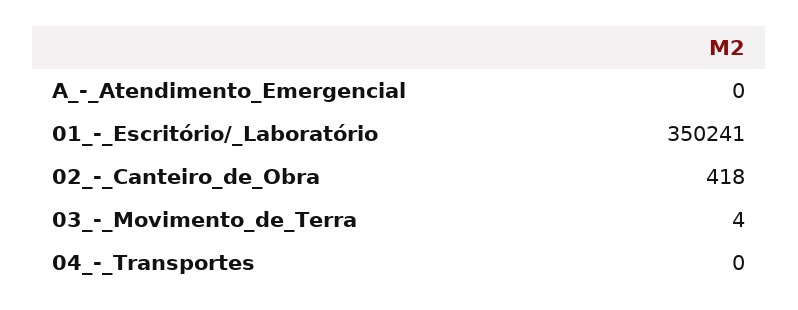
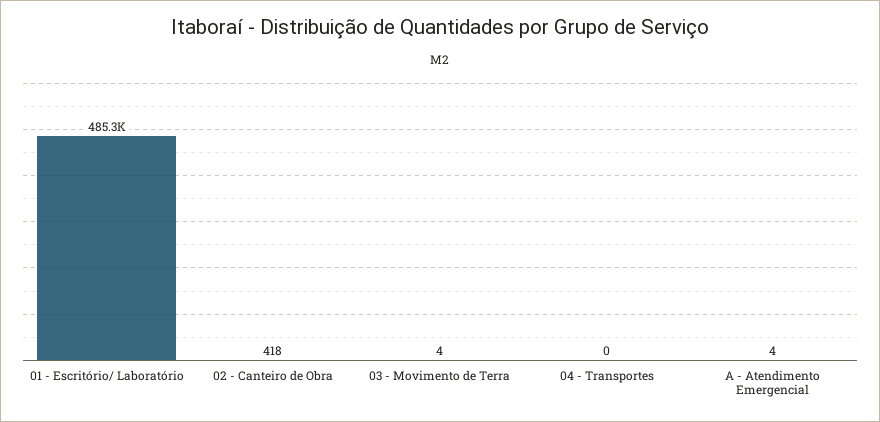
A_-_Atendimento_Emergencial: 0 -> 4
01_-_Escritório/_Laboratório: 350241 -> 485300

